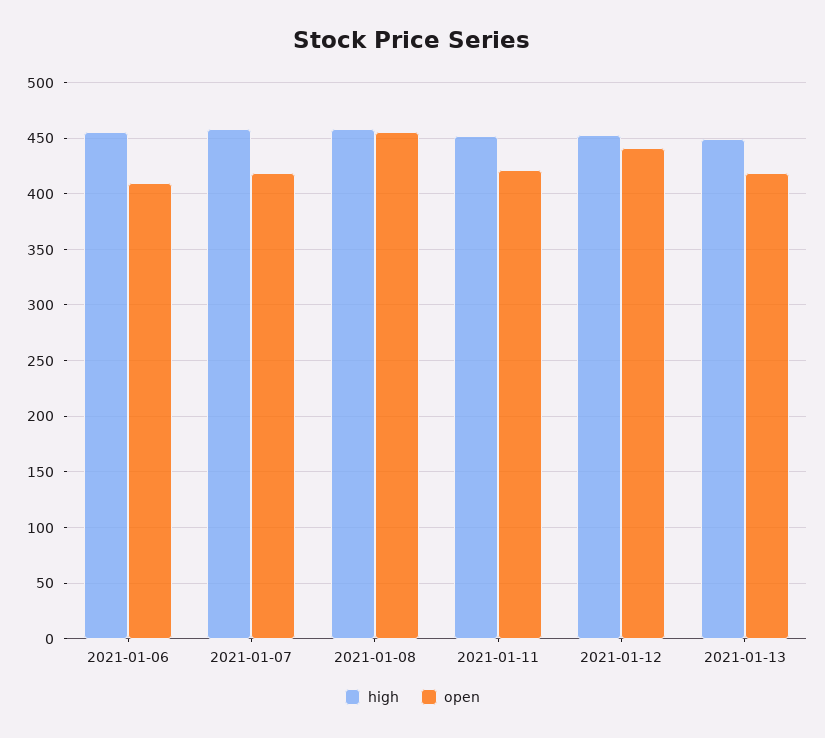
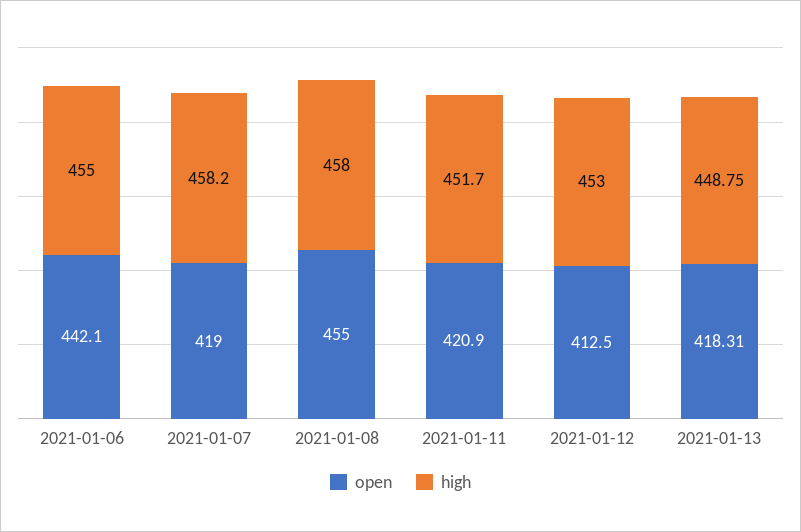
open, 2021-01-06: 410 -> 442.1
open, 2021-01-12: 440 -> 412.5

